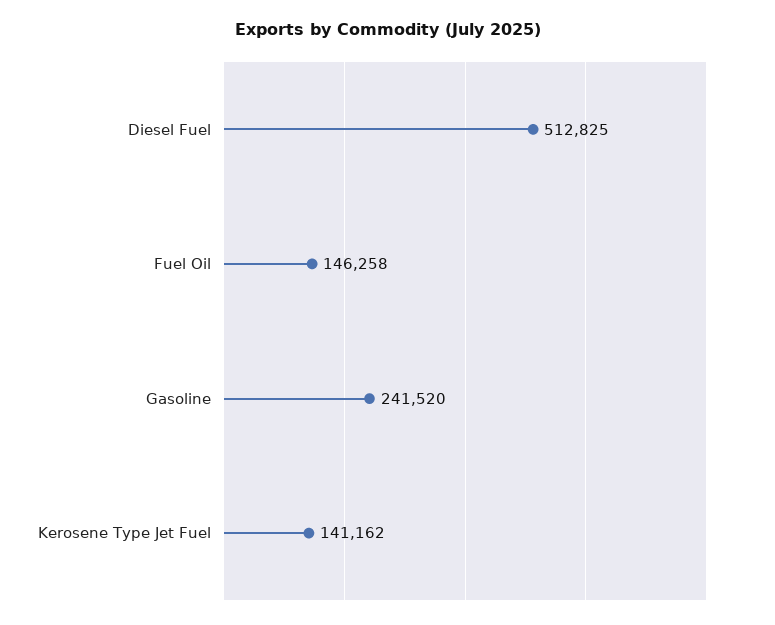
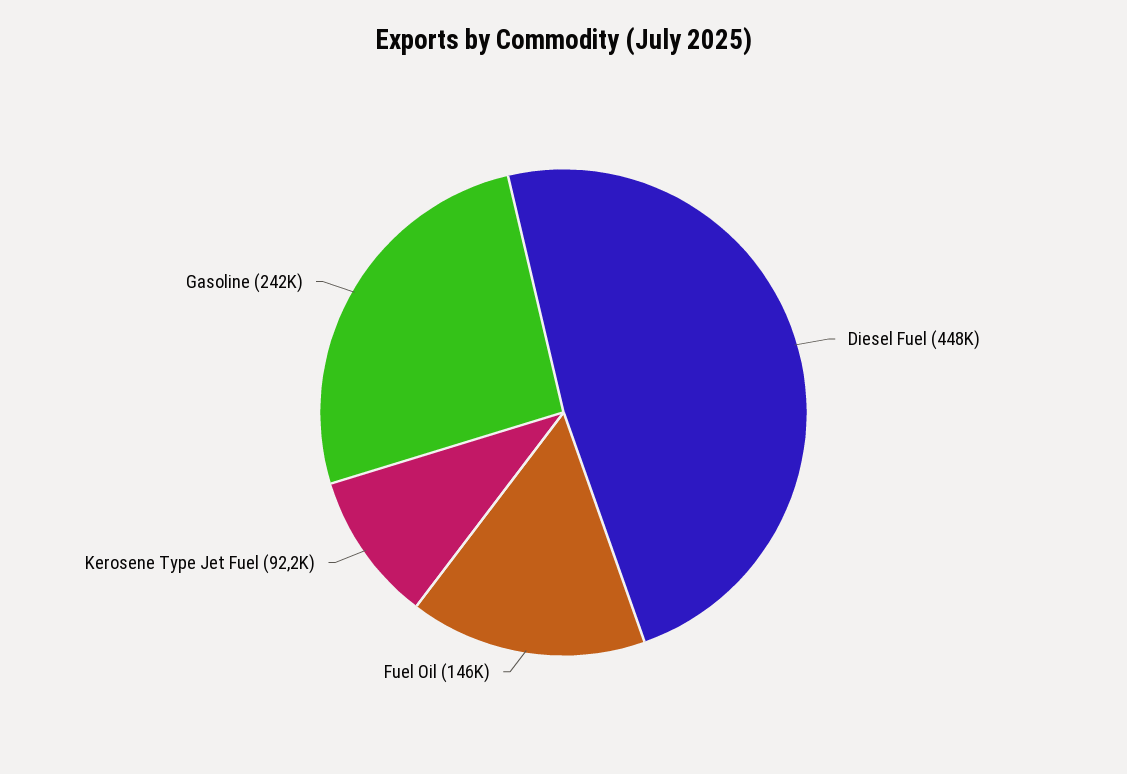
Diesel Fuel: 512825 -> 448000
Kerosene Type Jet Fuel: 141162 -> 92200

